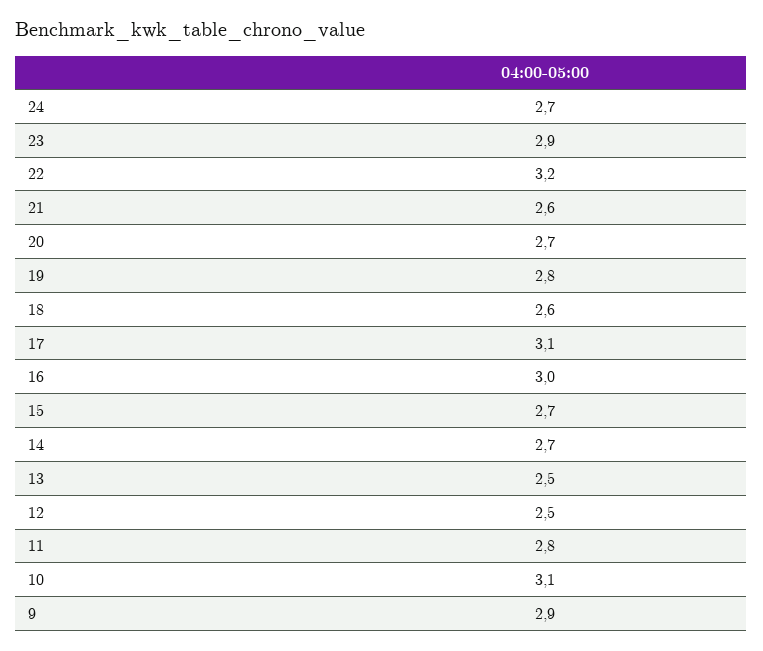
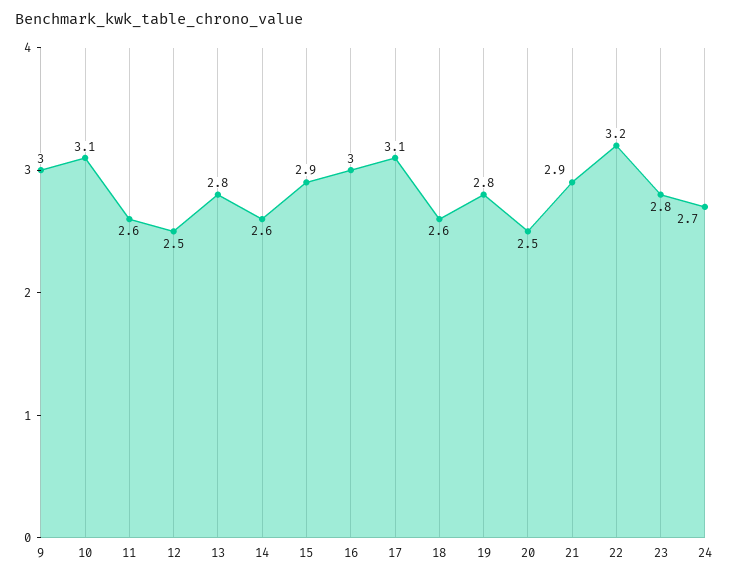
23: 2.9 -> 2.8
21: 2.6 -> 2.9
20: 2.7 -> 2.5
15: 2.7 -> 2.9
14: 2.7 -> 2.6
13: 2.5 -> 2.8
11: 2.8 -> 2.6
9: 2.9 -> 3

